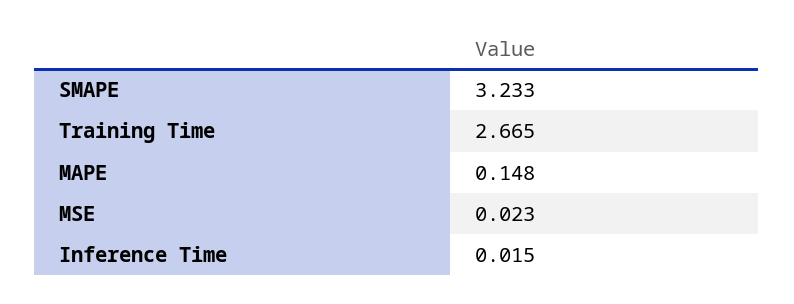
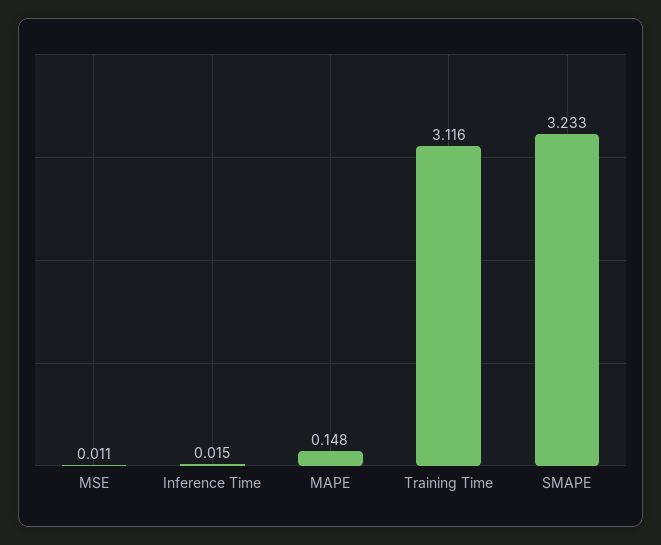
Training Time: 2.665 -> 3.116
MSE: 0.023 -> 0.011

